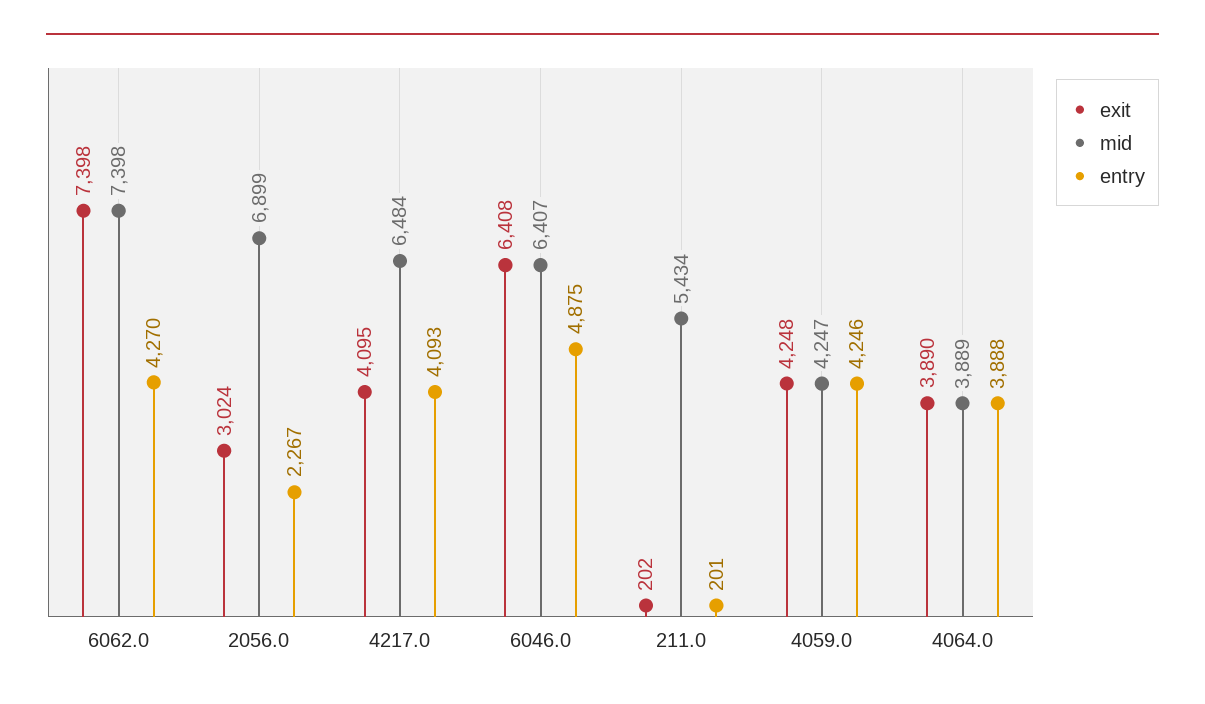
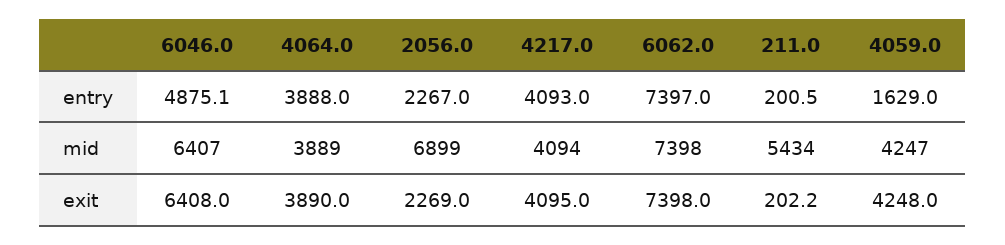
entry, 6062.0: 4270 -> 7397
exit, 2056.0: 3024 -> 2269
mid, 4217.0: 6484 -> 4094
entry, 4059.0: 4246 -> 1629

